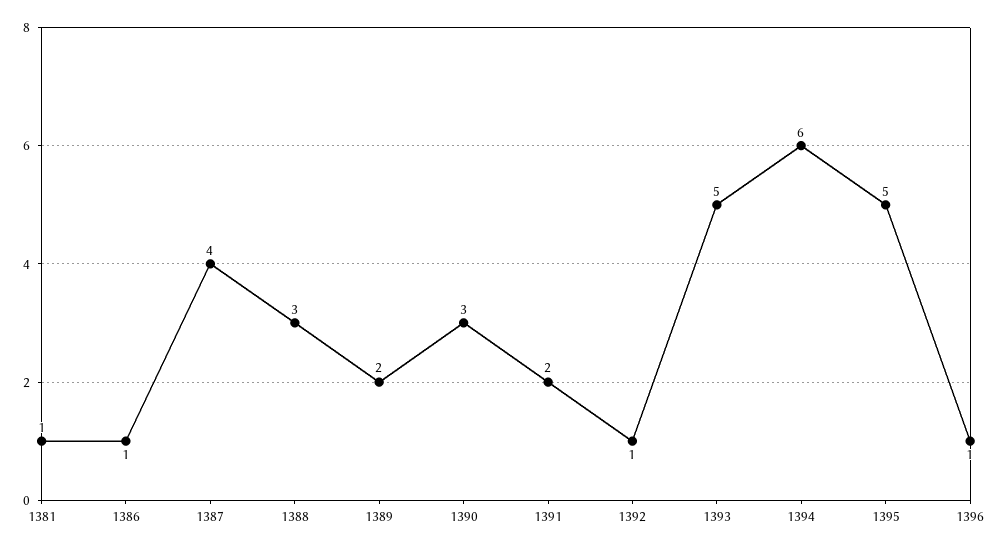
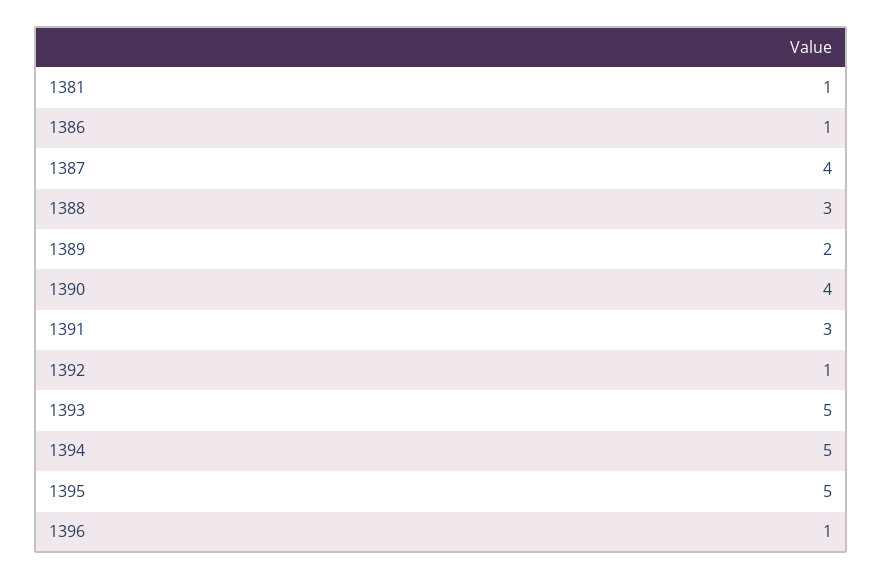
1390: 3 -> 4
1391: 2 -> 3
1394: 6 -> 5

